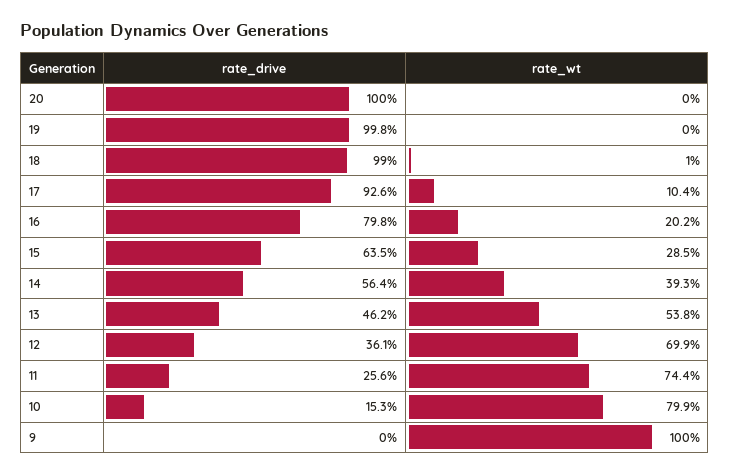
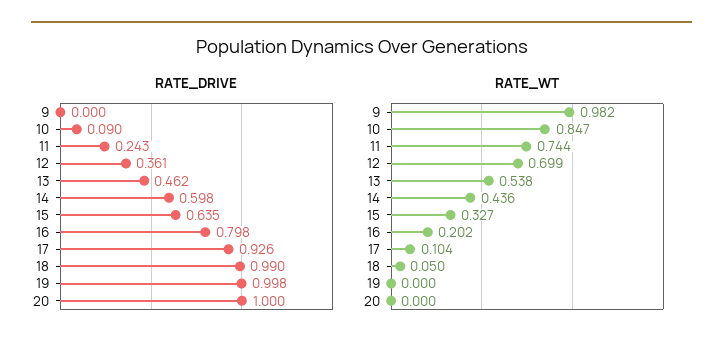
rate_wt, 18: 0.01 -> 0.05
rate_wt, 15: 0.285 -> 0.327
rate_drive, 14: 0.564 -> 0.598
rate_wt, 14: 0.393 -> 0.436
rate_drive, 11: 0.256 -> 0.243
rate_drive, 10: 0.153 -> 0.09
rate_wt, 10: 0.799 -> 0.847
rate_wt, 9: 1 -> 0.982

